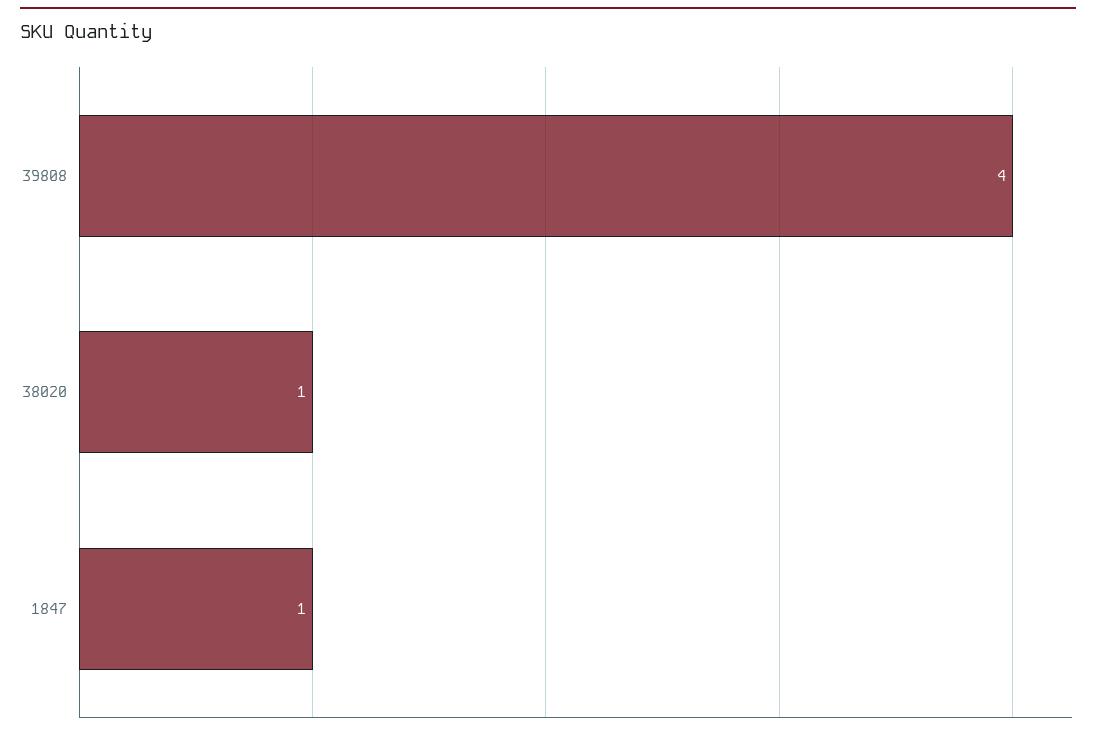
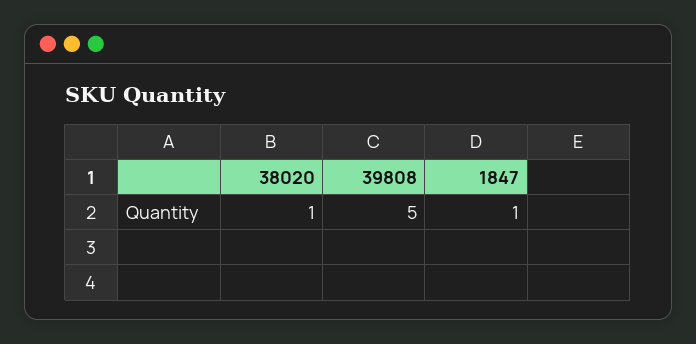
39808: 4 -> 5

